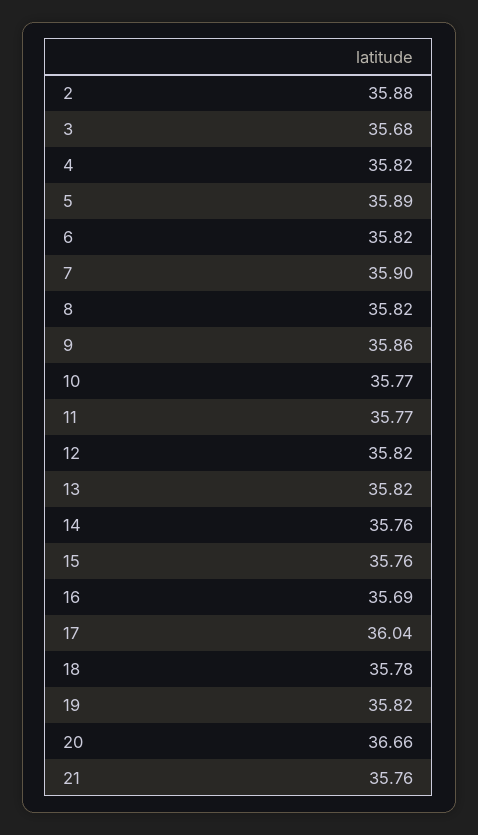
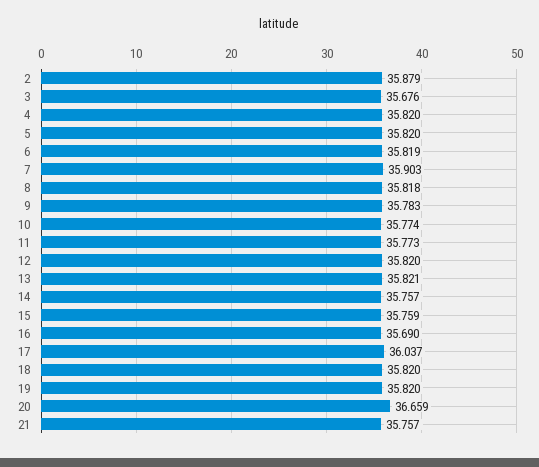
5: 35.89 -> 35.82
9: 35.86 -> 35.783
18: 35.78 -> 35.82

